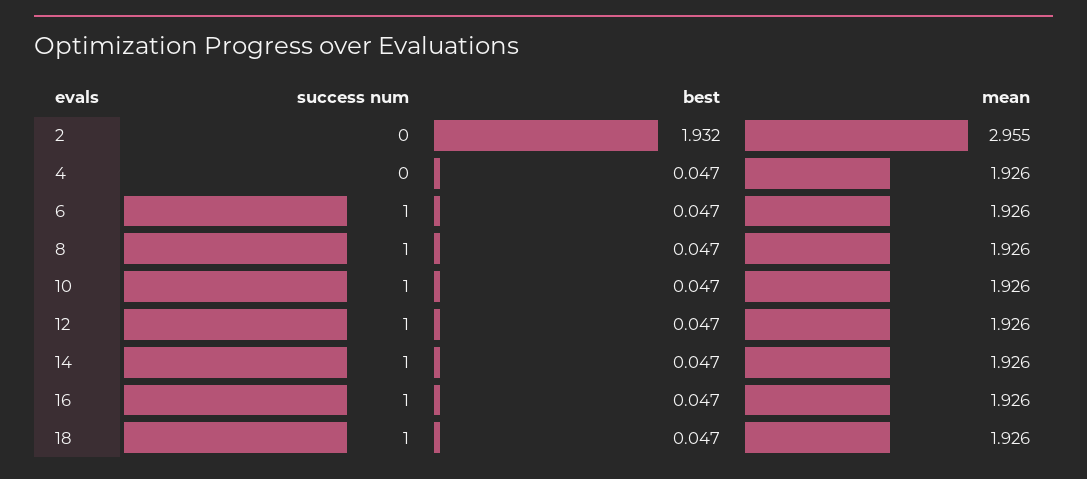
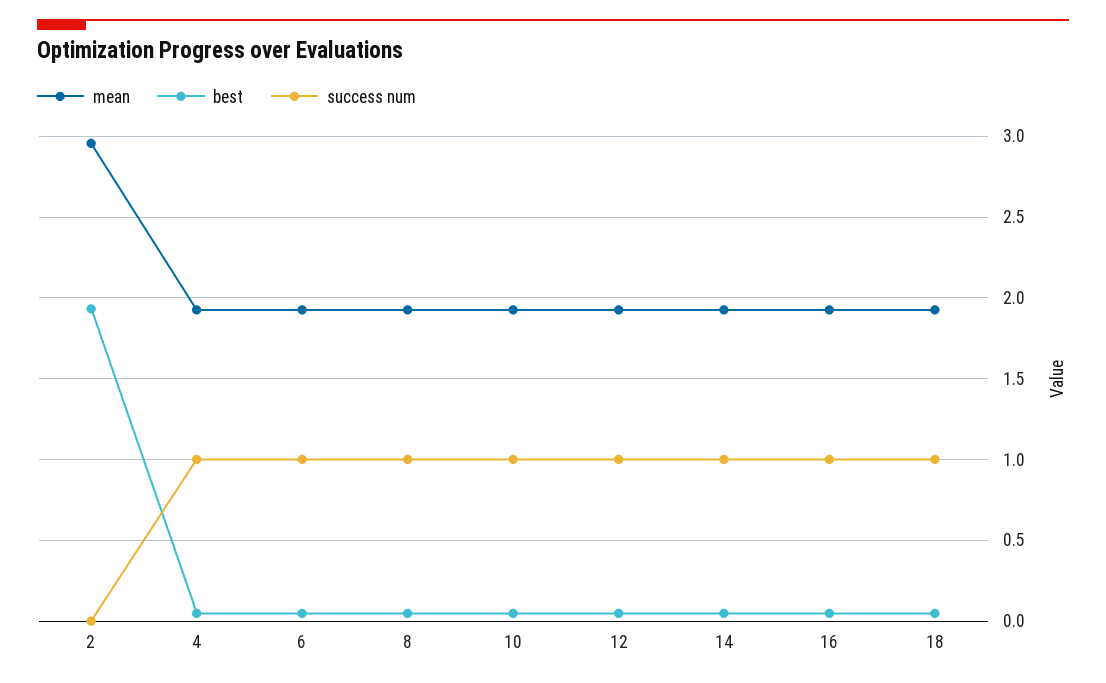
success num, 4: 0 -> 1

